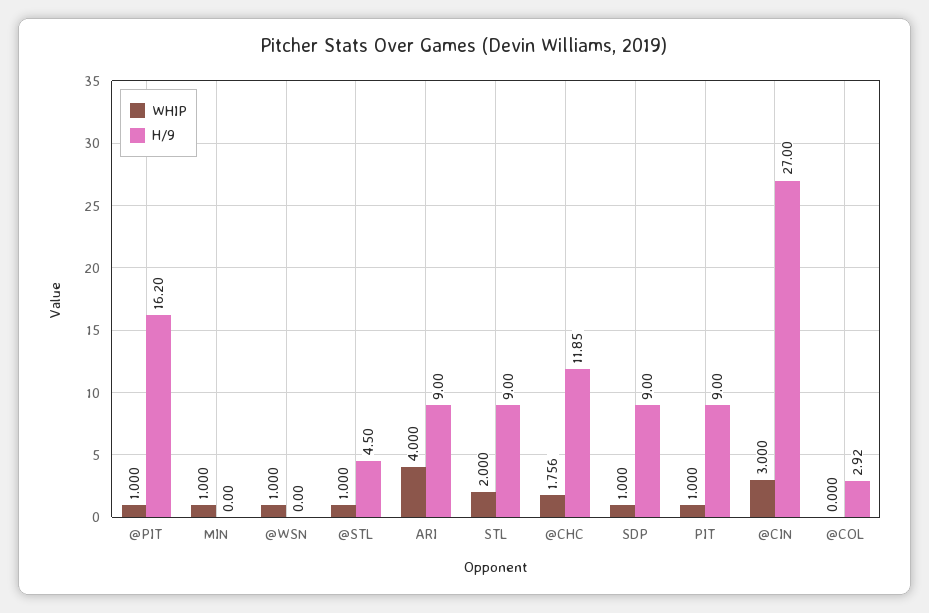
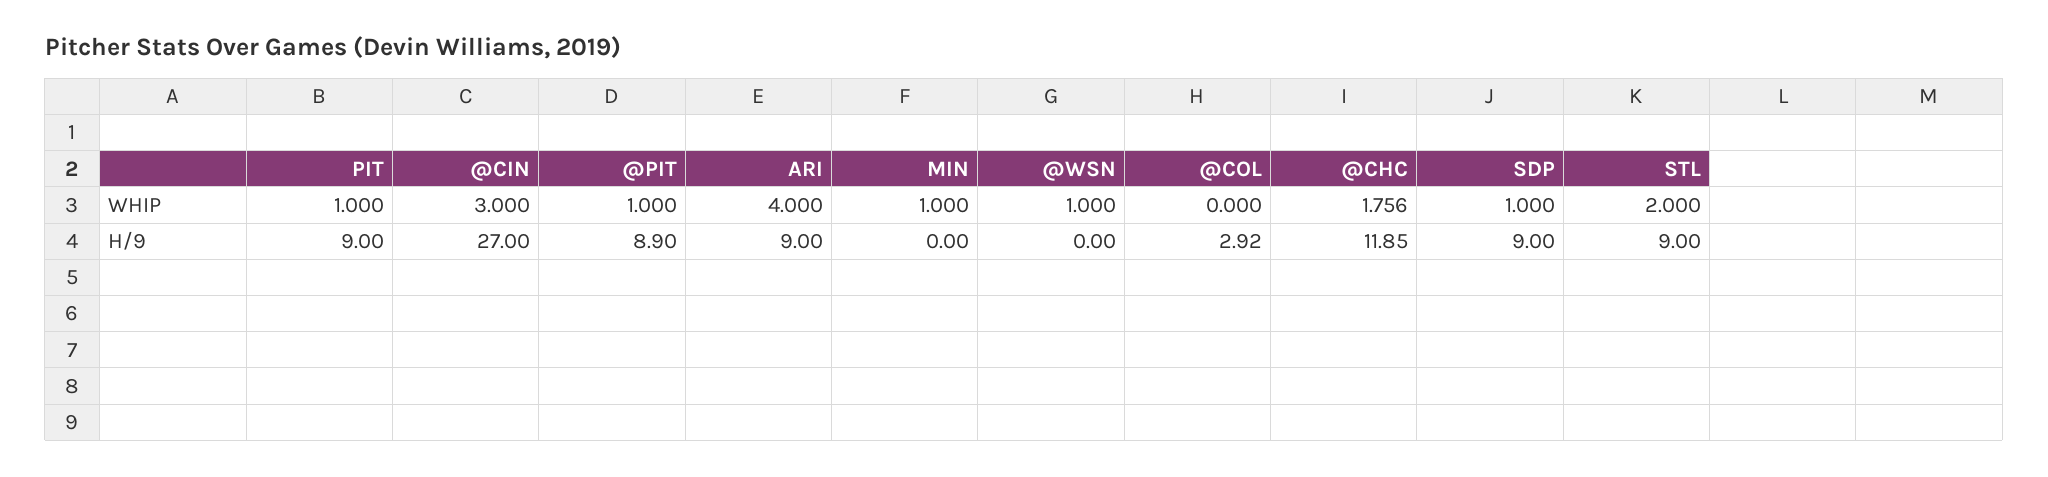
H/9, @PIT: 16.2 -> 8.9
WHIP, @STL: 1 -> none
H/9, @STL: 4.5 -> none

